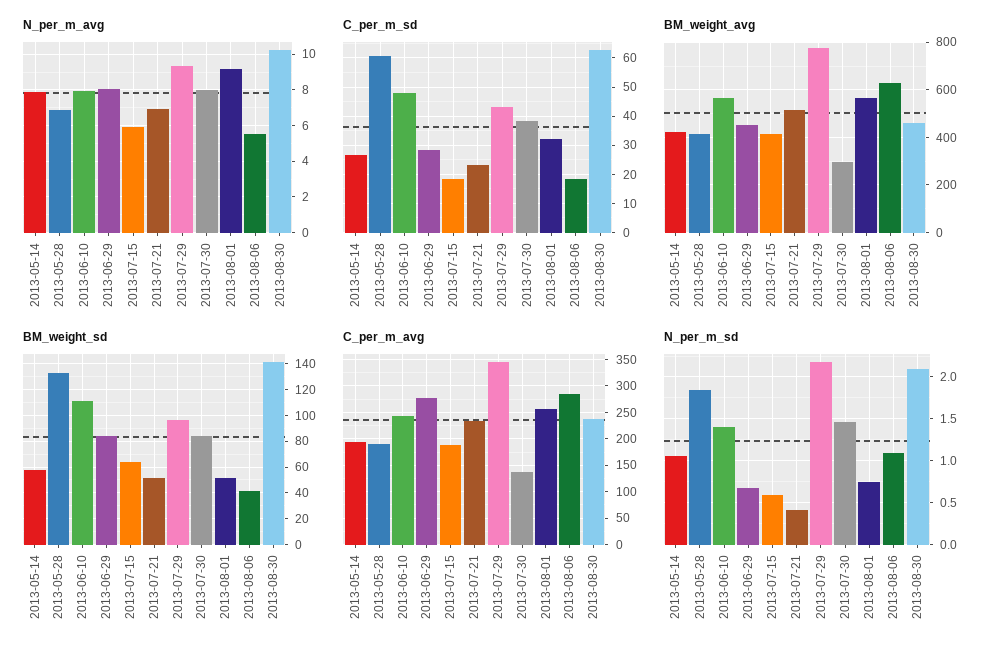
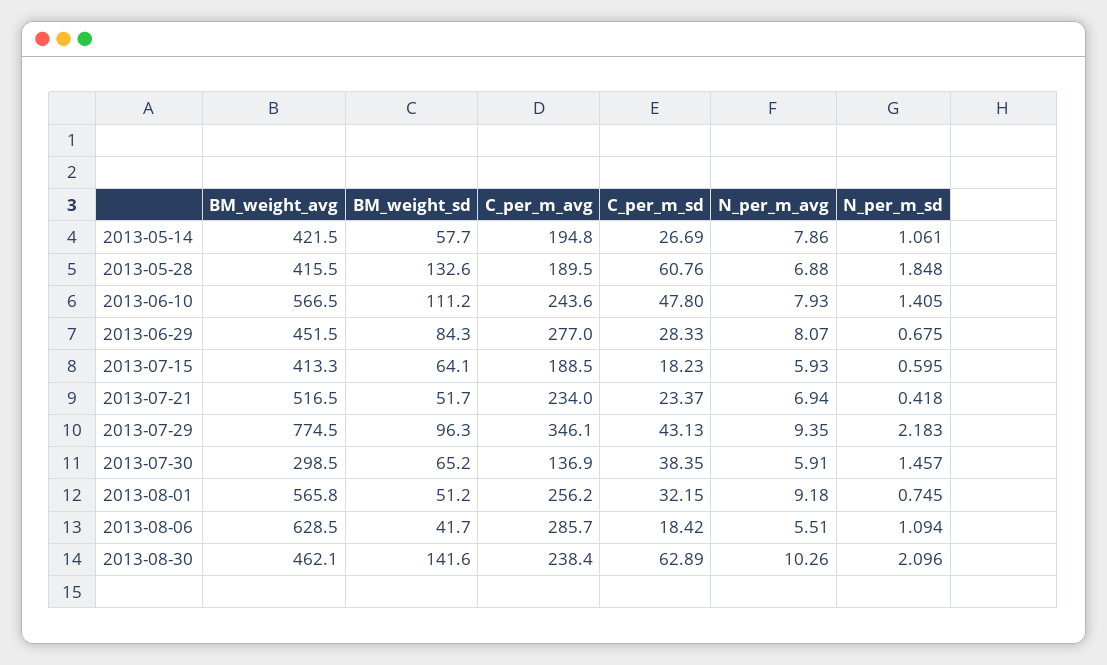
N_per_m_avg, 2013-07-30: 8 -> 5.91
BM_weight_sd, 2013-07-30: 85 -> 65.2

